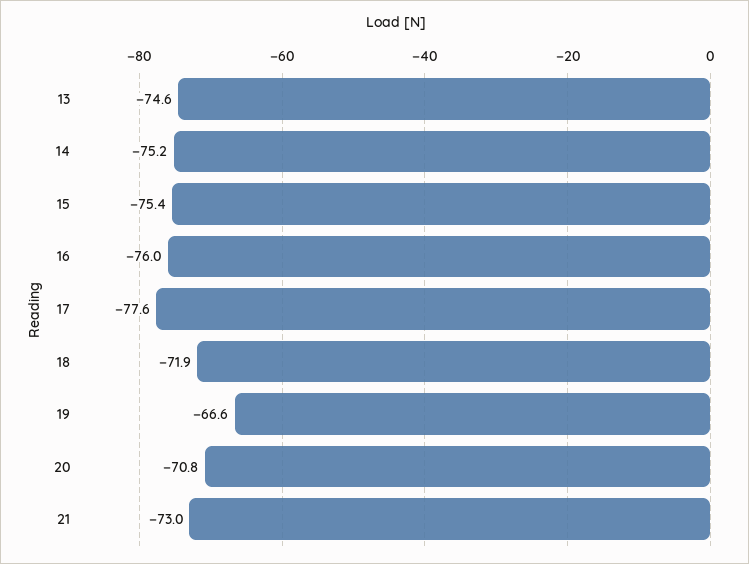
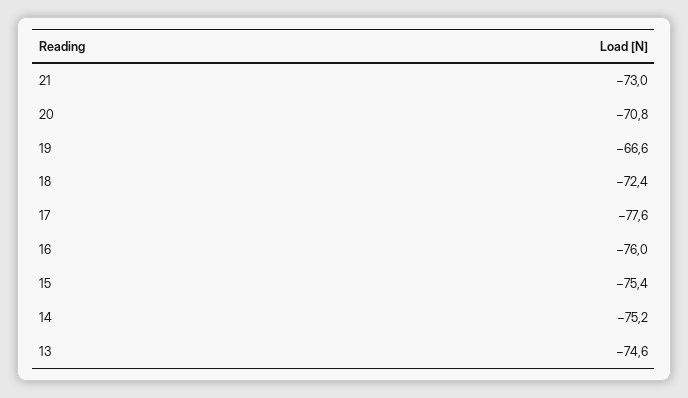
18: -71.9 -> -72.4

